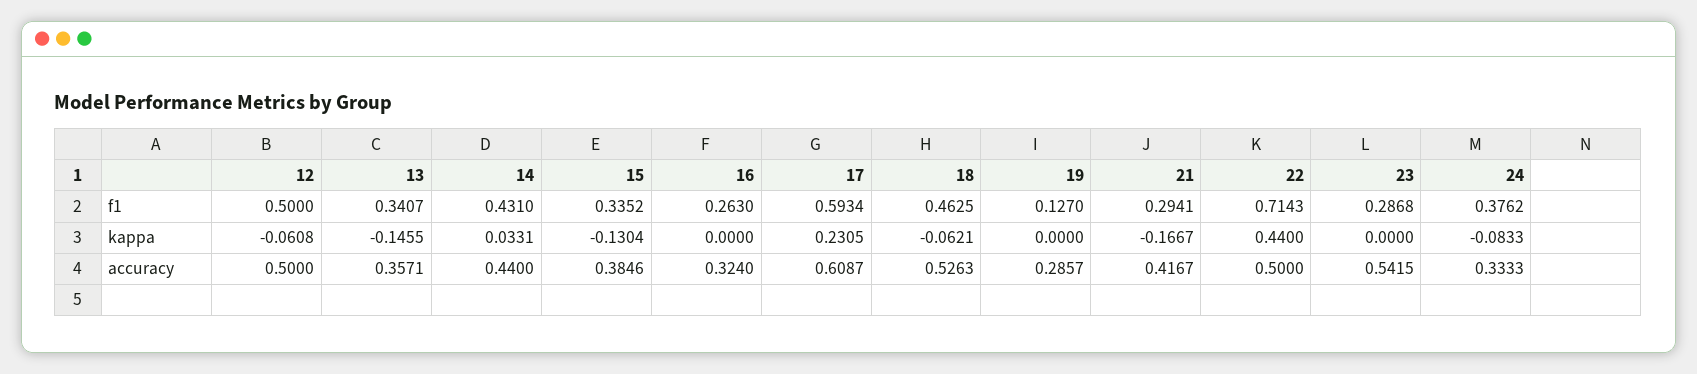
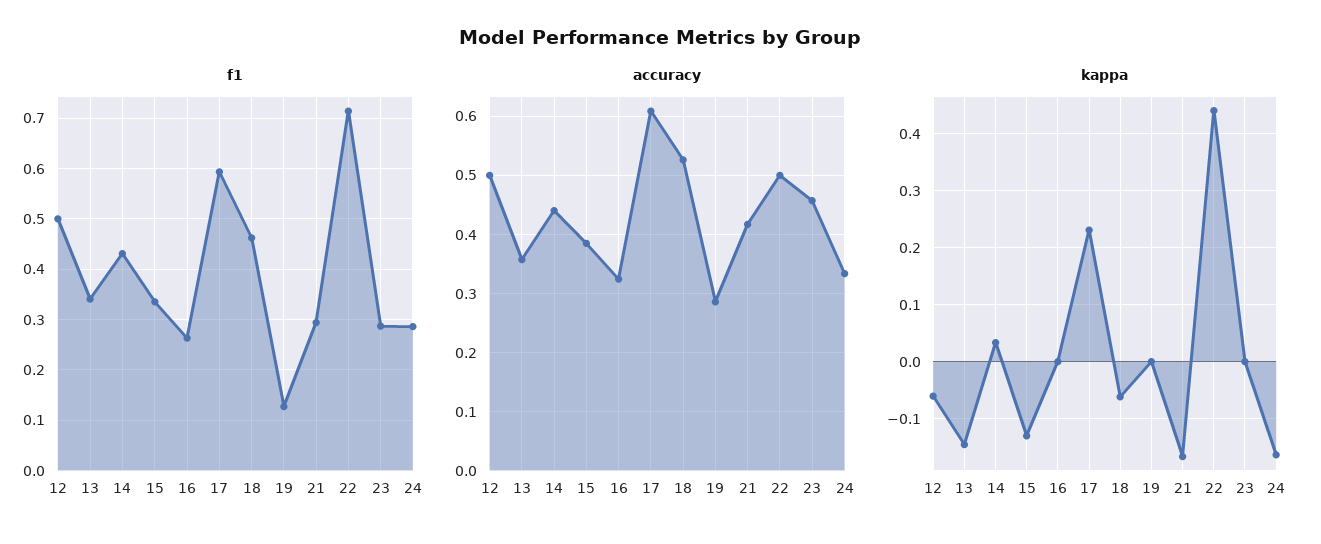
f1, 24: 0.3762 -> 0.28
kappa, 24: -0.0833 -> -0.16
accuracy, 23: 0.5415 -> 0.46

